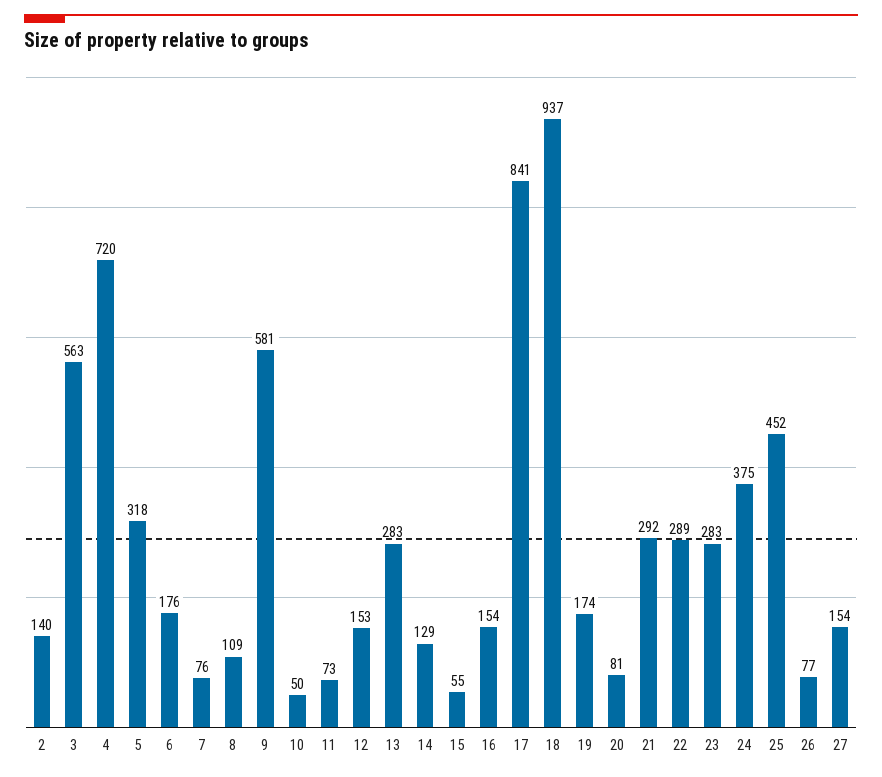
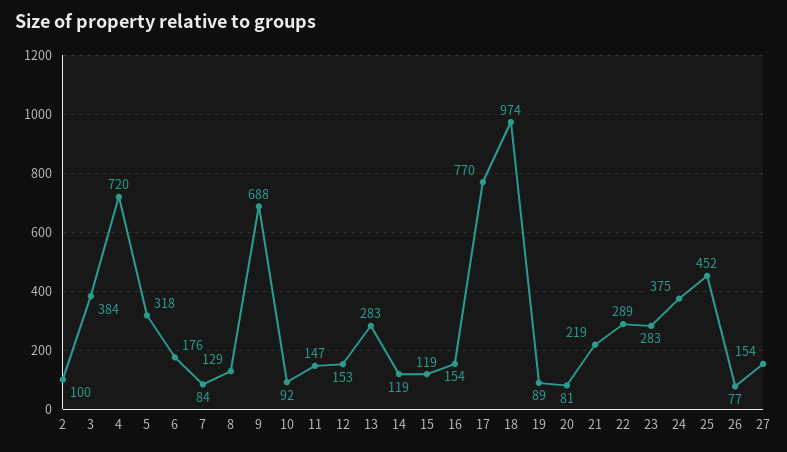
2: 140 -> 100
3: 563 -> 384
7: 76 -> 84
8: 109 -> 129
9: 581 -> 688
10: 50 -> 92
11: 73 -> 147
14: 129 -> 119
15: 55 -> 119
17: 841 -> 770
18: 937 -> 974
19: 174 -> 89
21: 292 -> 219

